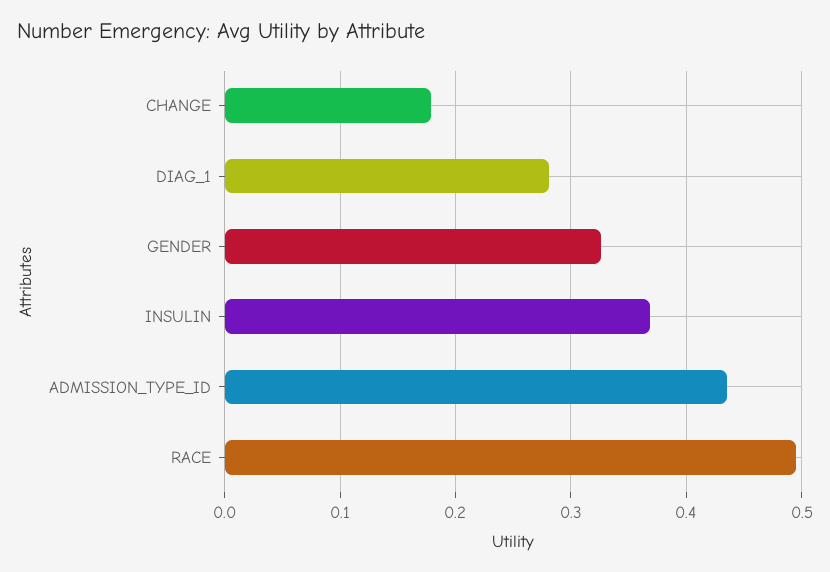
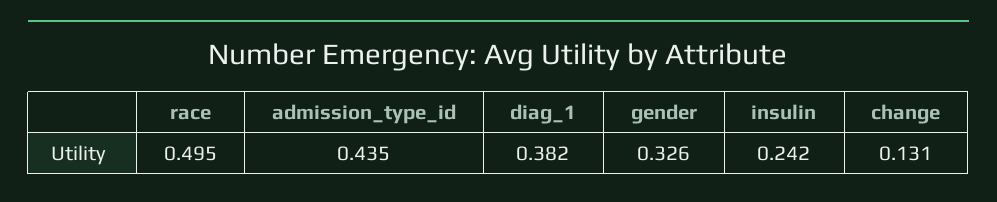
CHANGE: 0.18 -> 0.131
DIAG_1: 0.28 -> 0.382
INSULIN: 0.37 -> 0.242

